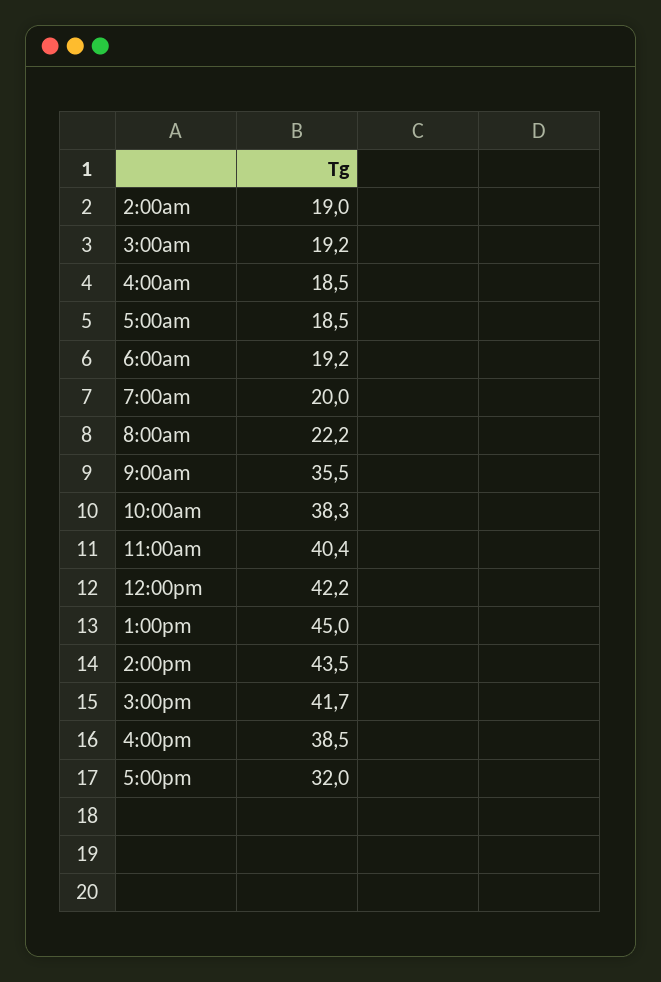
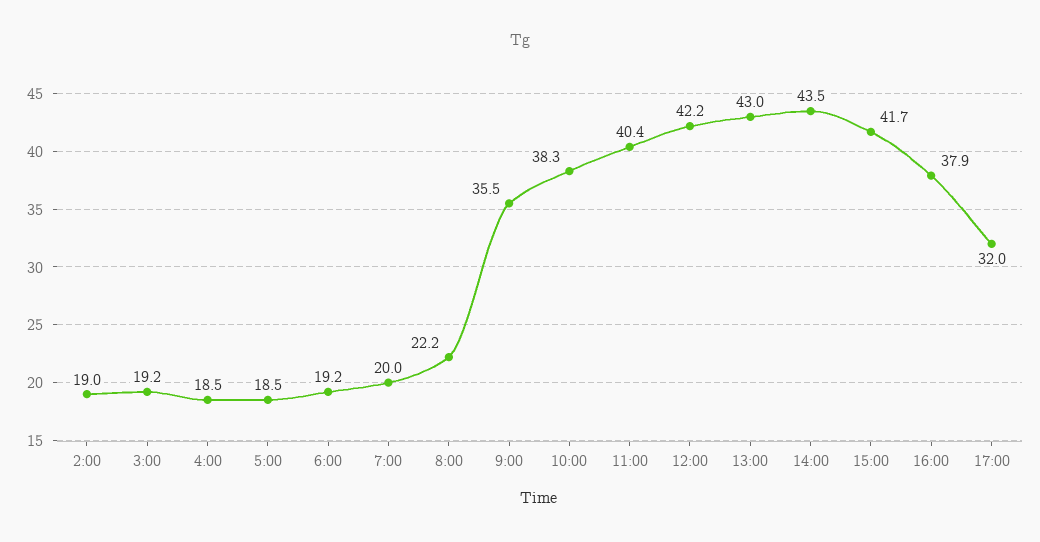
1:00pm: 45 -> 43
4:00pm: 38.5 -> 37.9

